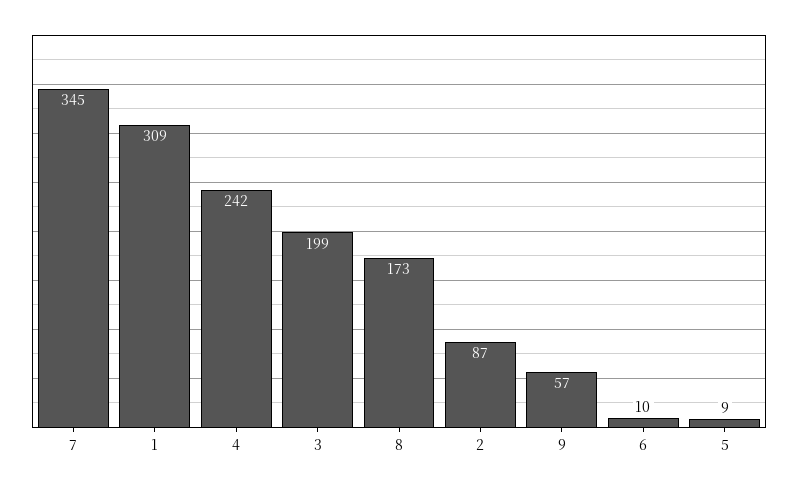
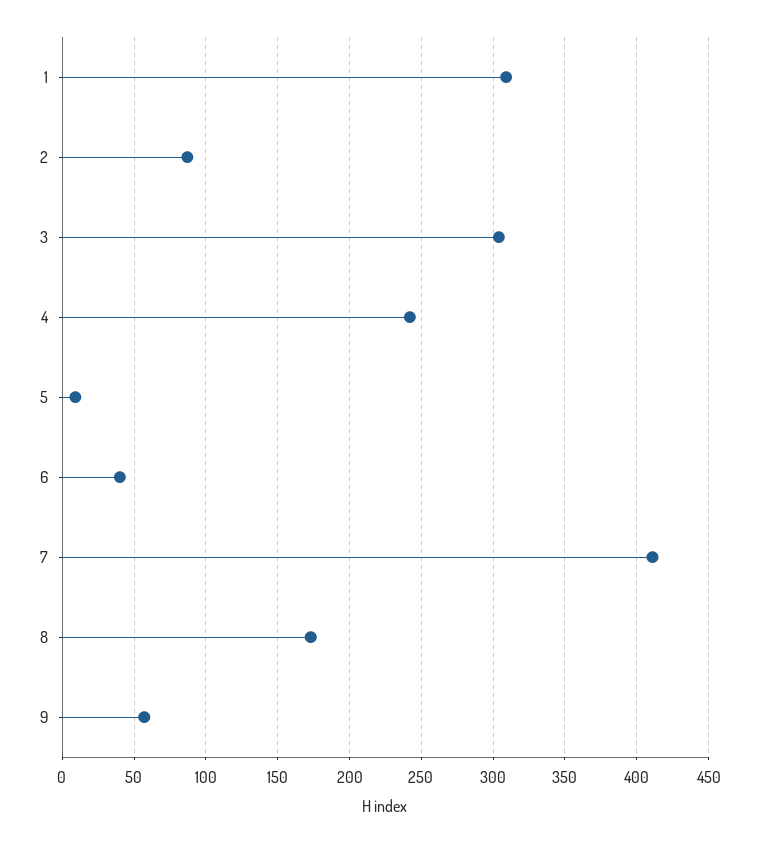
7: 345 -> 410
3: 199 -> 305
6: 10 -> 40

